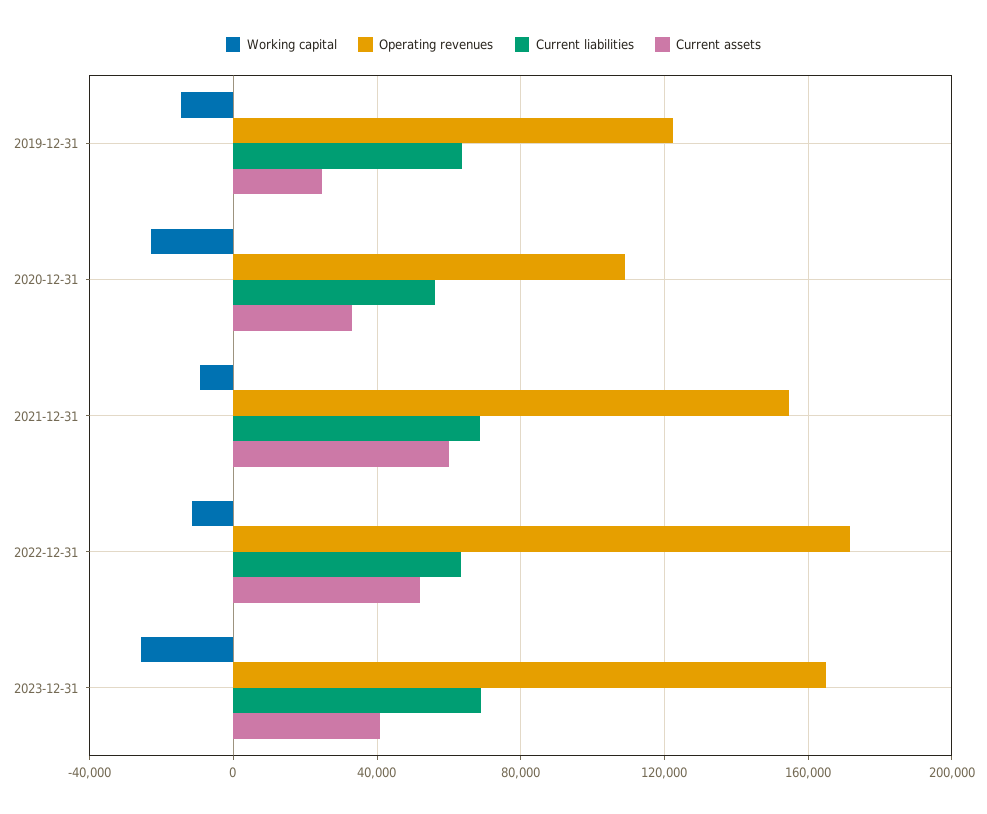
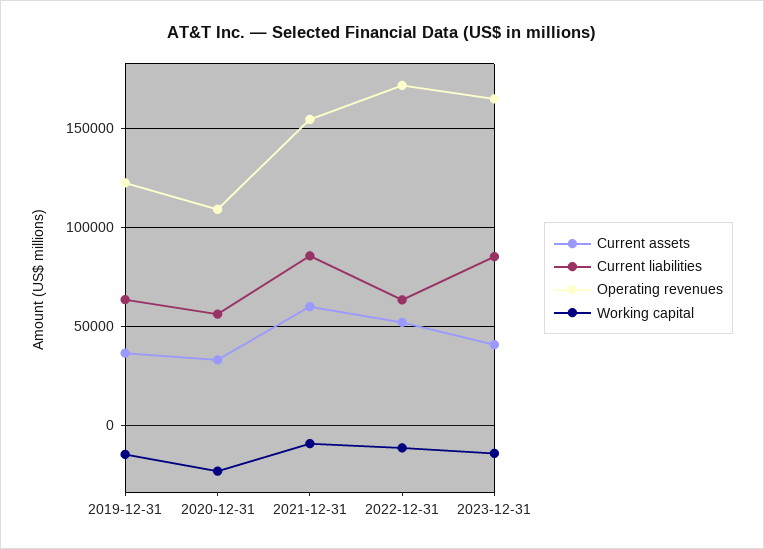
Current assets, 2019-12-31: 25000 -> 35000
Current liabilities, 2021-12-31: 70000 -> 85000
Working capital, 2023-12-31: -25000 -> -15000
Current liabilities, 2023-12-31: 70000 -> 85000

